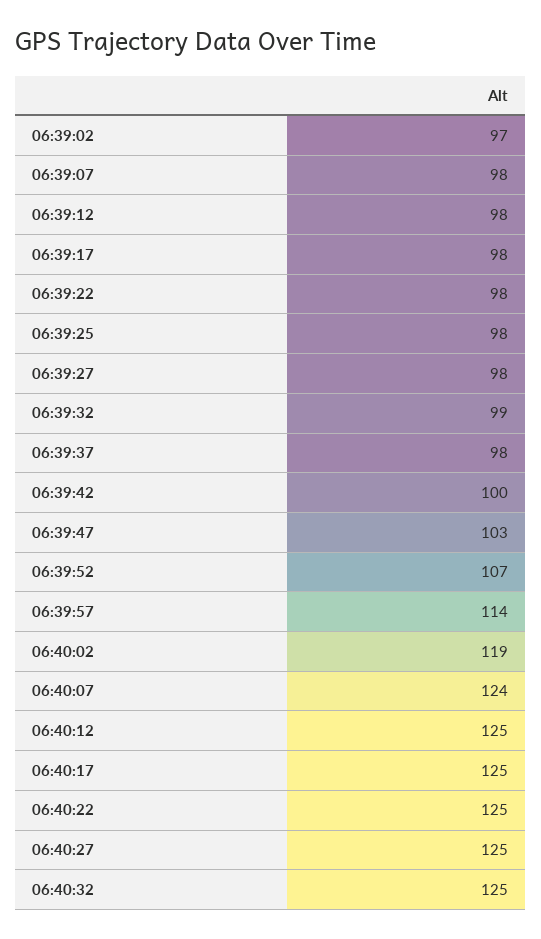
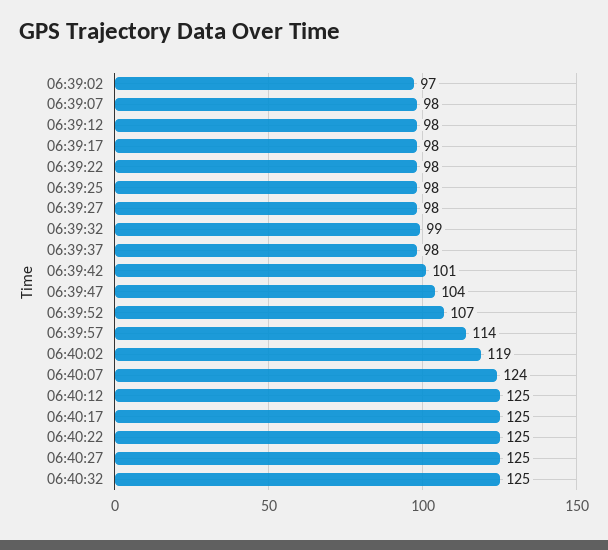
06:39:42: 100 -> 101
06:39:47: 103 -> 104

